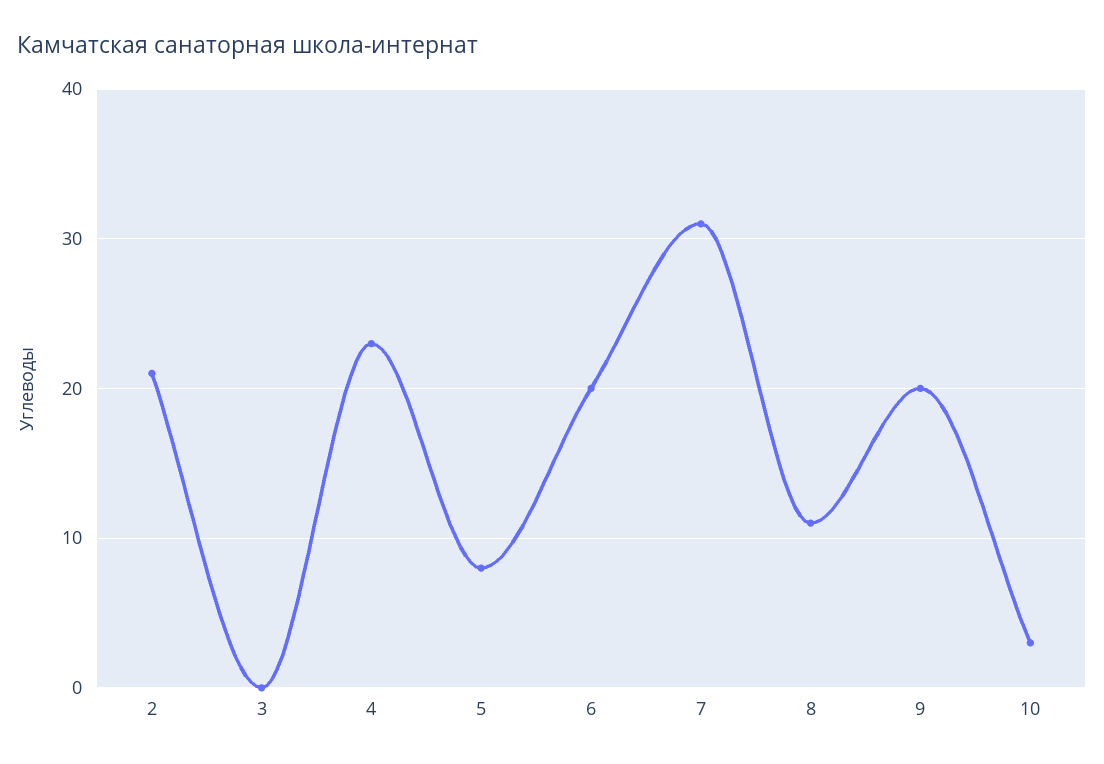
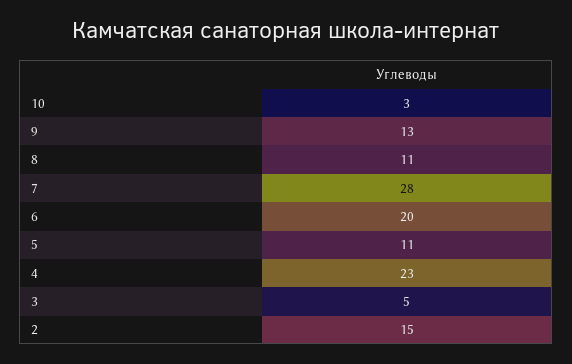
2: 21 -> 15
3: 0 -> 5
5: 8 -> 11
7: 31 -> 28
9: 20 -> 13

